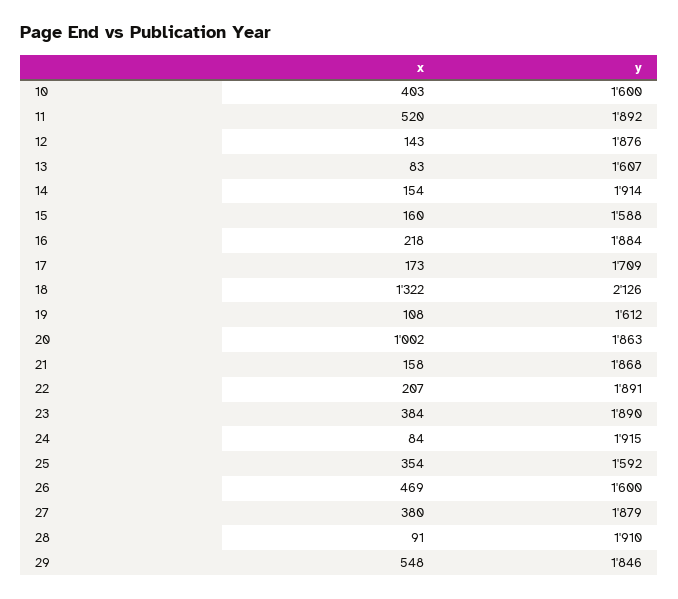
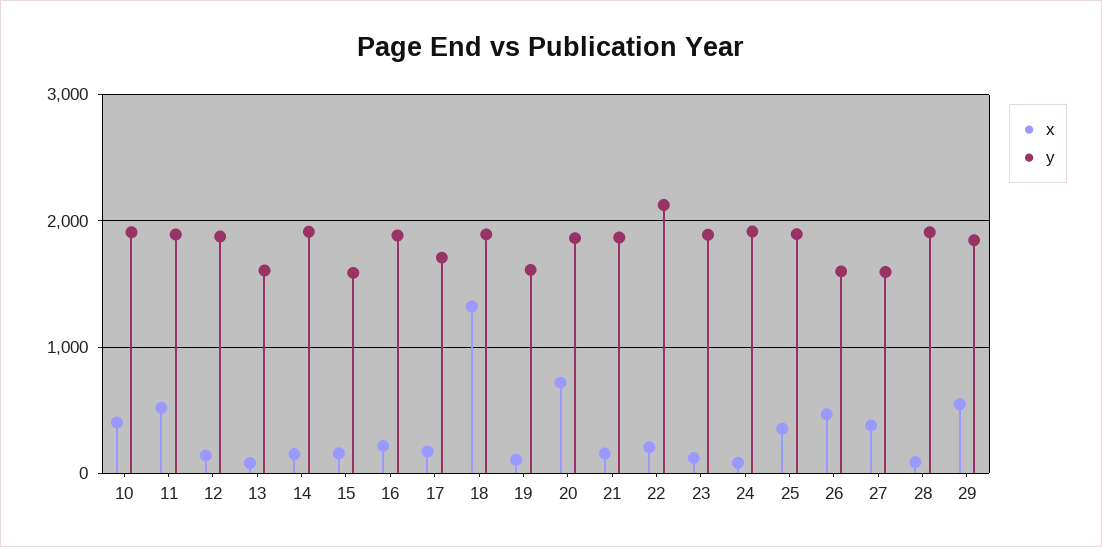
y, 10: 1600 -> 1900
y, 18: 2126 -> 1900
x, 20: 1002 -> 700
y, 22: 1891 -> 2100
x, 23: 384 -> 100
y, 25: 1592 -> 1900
y, 27: 1879 -> 1600

